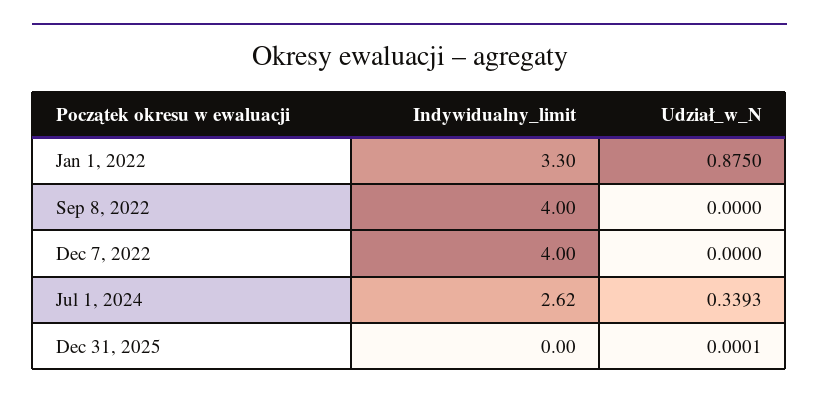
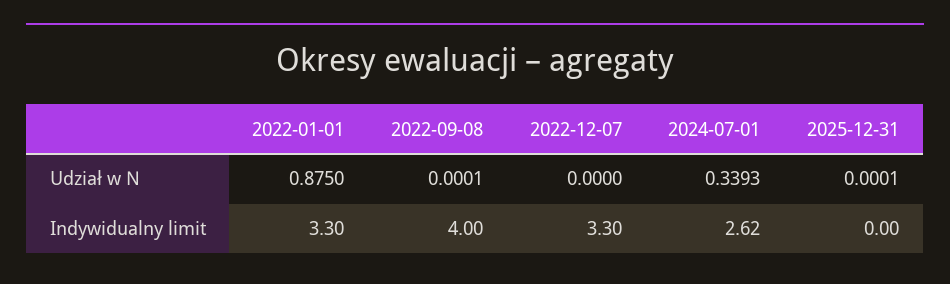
Udział_w_N, Sep 8, 2022: 0 -> 0.0001
Indywidualny_limit, Dec 7, 2022: 4 -> 3.3

